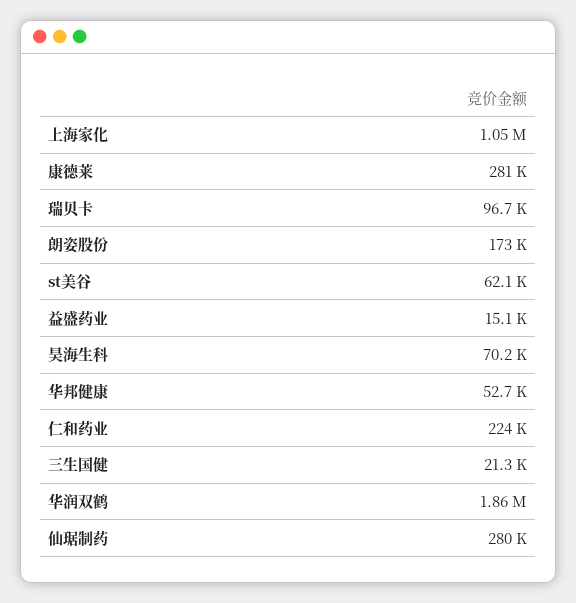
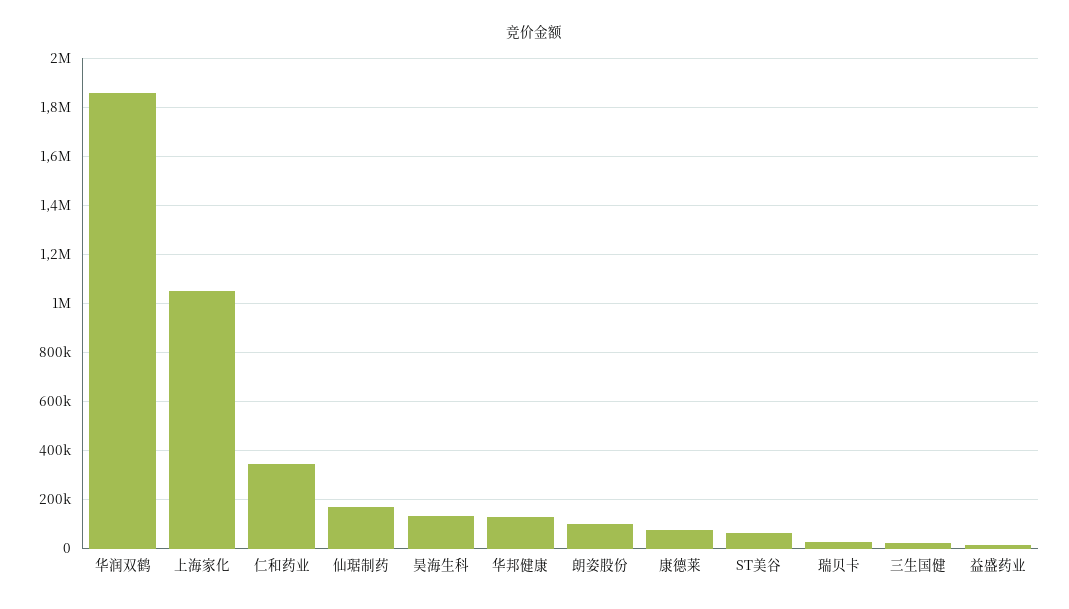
康德莱: 281000 -> 75000
瑞贝卡: 96700 -> 25000
朗姿股份: 173000 -> 100000
昊海生科: 70200 -> 125000
华邦健康: 52700 -> 125000
仁和药业: 224000 -> 350000
仙琚制药: 280000 -> 175000

